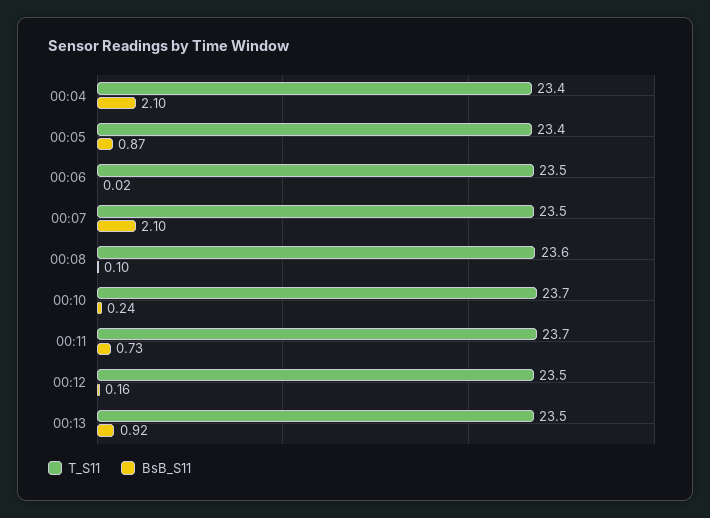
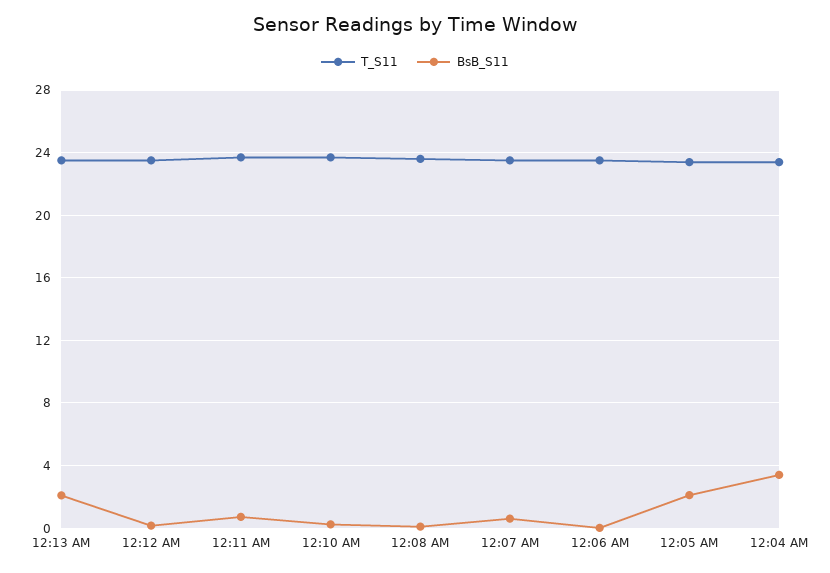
BsB_S11, 00:04: 2.1 -> 3.5
BsB_S11, 00:05: 0.87 -> 2
BsB_S11, 00:07: 2.1 -> 0.5
BsB_S11, 00:13: 0.92 -> 2

